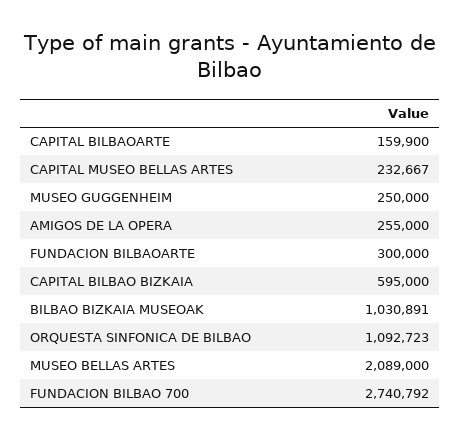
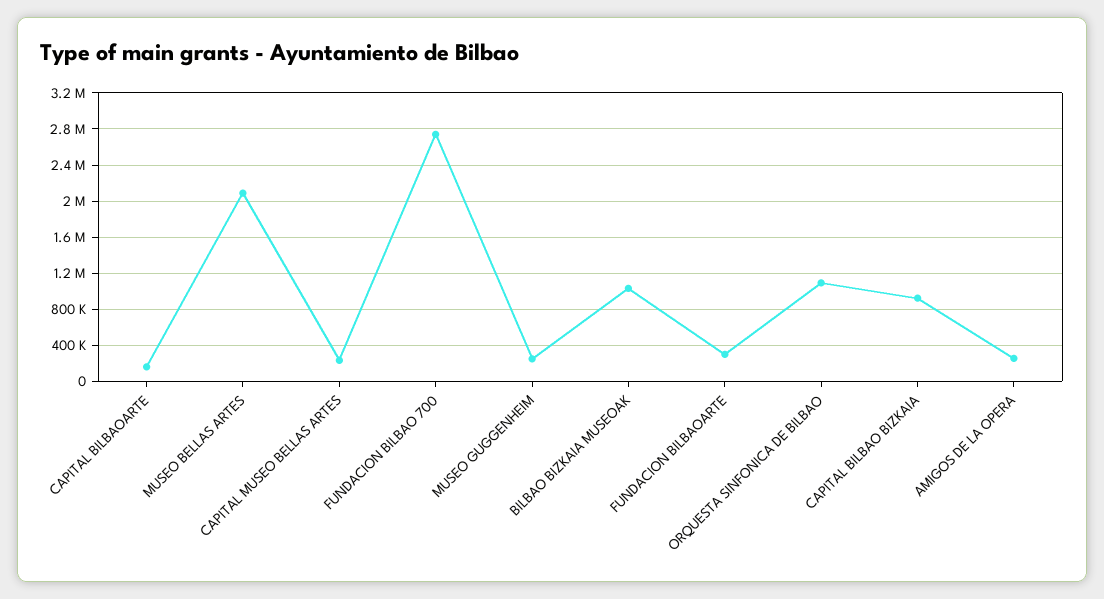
CAPITAL BILBAO BIZKAIA: 595000 -> 900000

